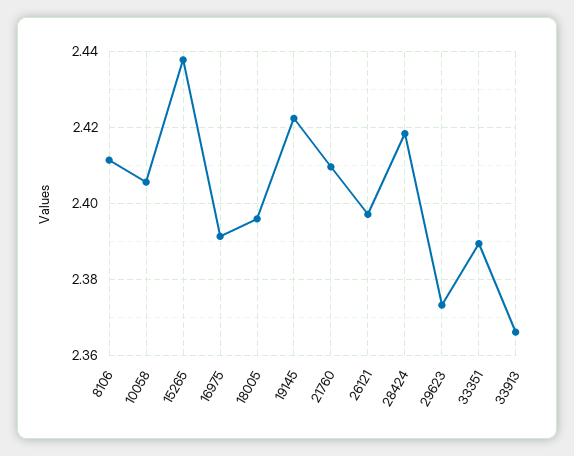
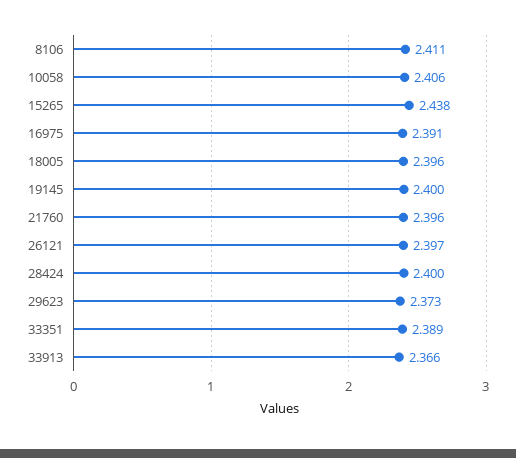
19145: 2.422 -> 2.4
21760: 2.41 -> 2.396
28424: 2.418 -> 2.4

